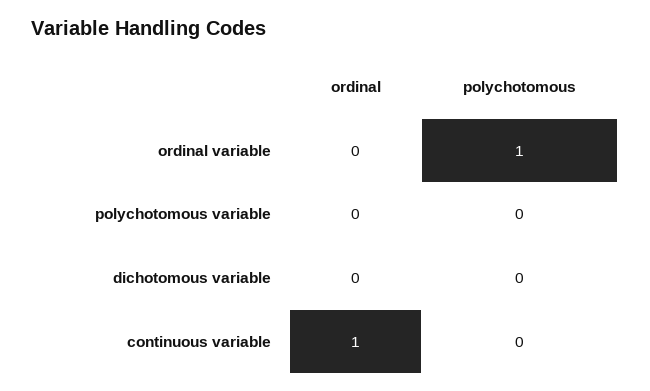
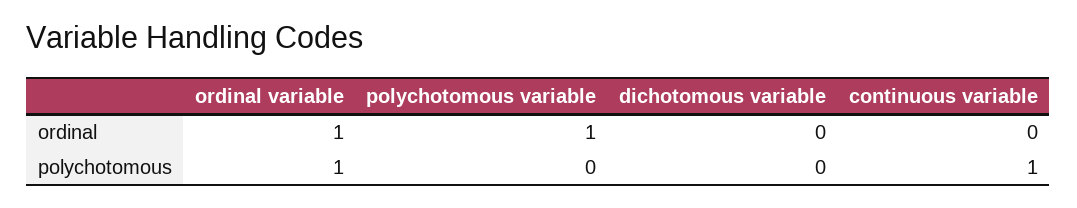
ordinal, ordinal variable: 0 -> 1
ordinal, polychotomous variable: 0 -> 1
ordinal, continuous variable: 1 -> 0
polychotomous, continuous variable: 0 -> 1

